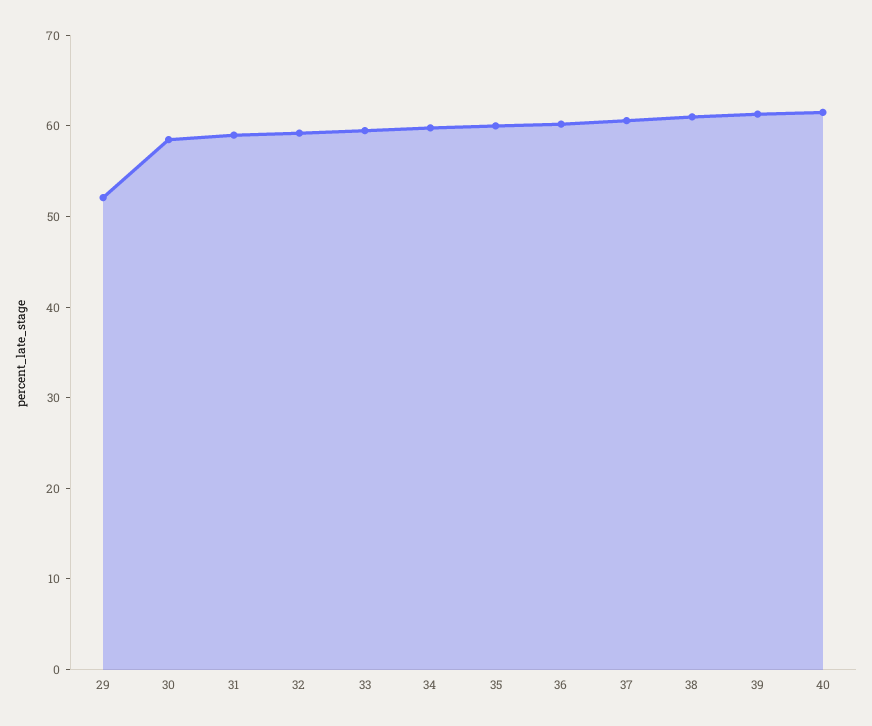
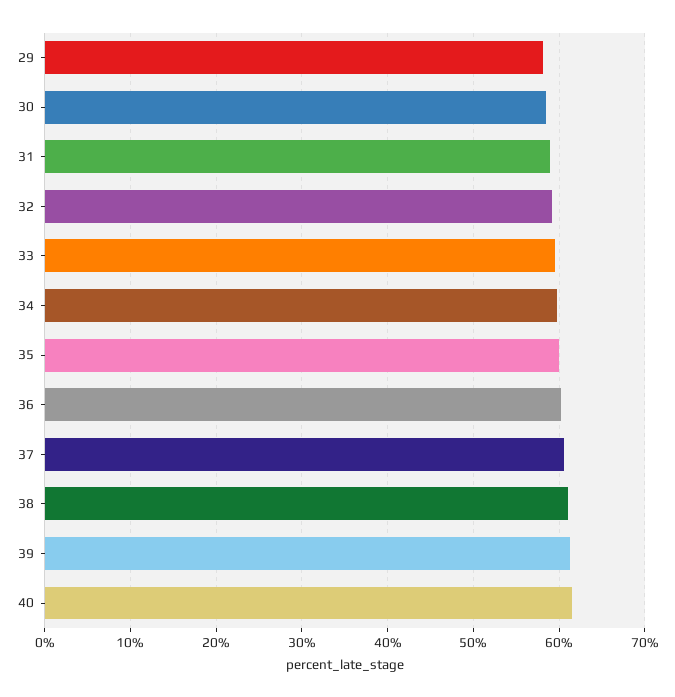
29: 52 -> 58

